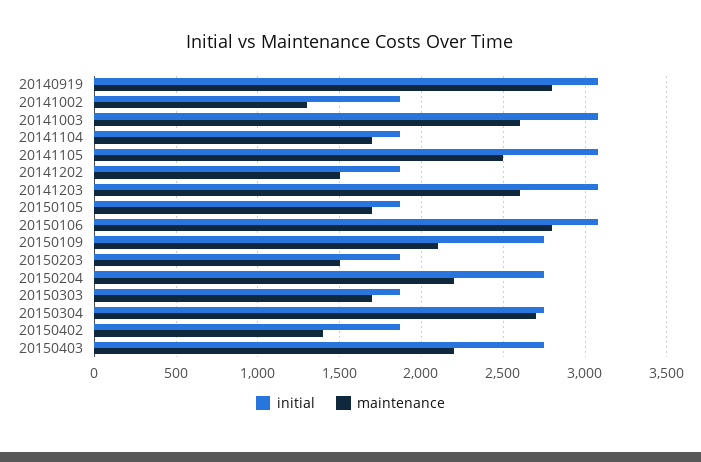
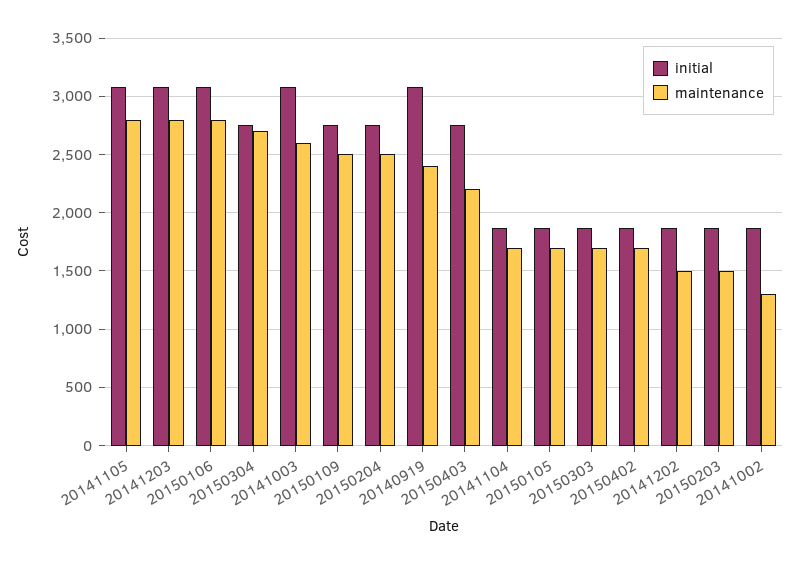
maintenance, 20140919: 2800 -> 2400
maintenance, 20141105: 2500 -> 2800
maintenance, 20141203: 2600 -> 2800
maintenance, 20150109: 2100 -> 2500
maintenance, 20150204: 2200 -> 2500
maintenance, 20150402: 1400 -> 1700

